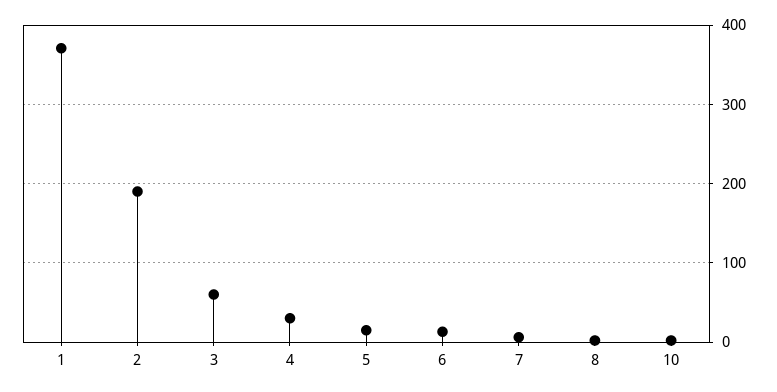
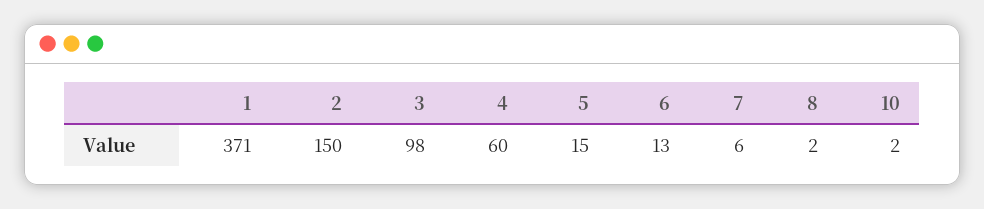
2: 190 -> 150
3: 60 -> 98
4: 30 -> 60

